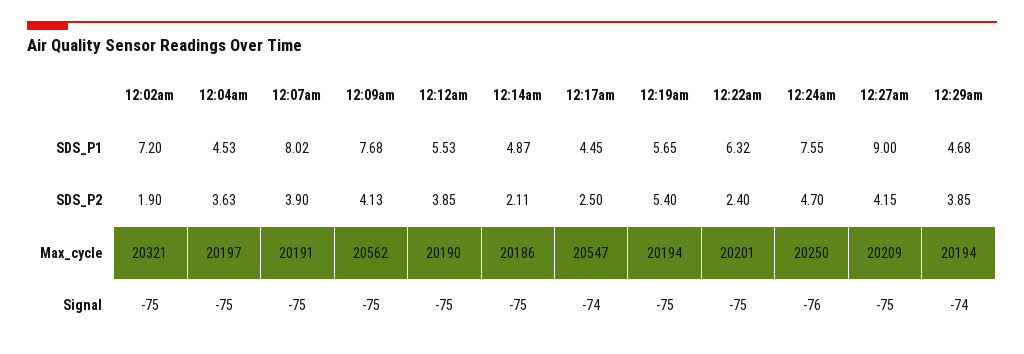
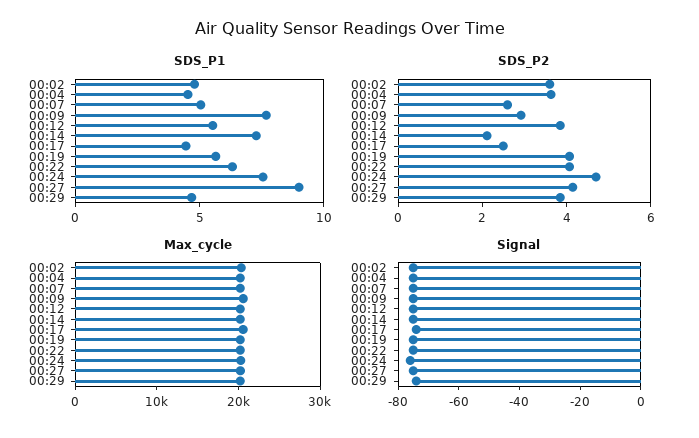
SDS_P1, 12:02am: 7.2 -> 5
SDS_P1, 12:07am: 8.02 -> 5
SDS_P1, 12:14am: 4.87 -> 7
SDS_P2, 12:02am: 1.9 -> 3.5
SDS_P2, 12:07am: 3.9 -> 2.5
SDS_P2, 12:09am: 4.13 -> 3
SDS_P2, 12:19am: 5.4 -> 4
SDS_P2, 12:22am: 2.4 -> 4

